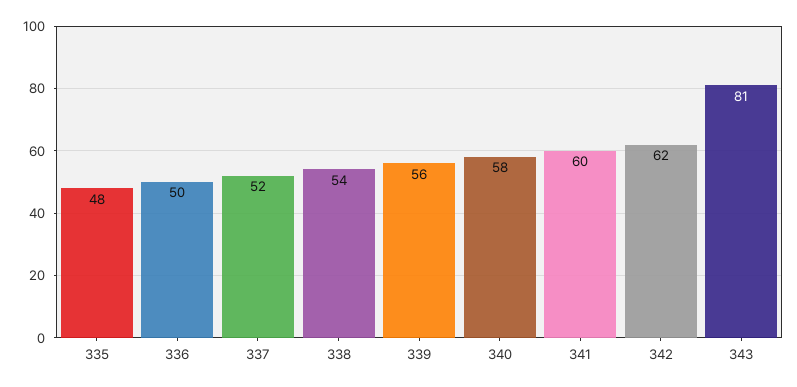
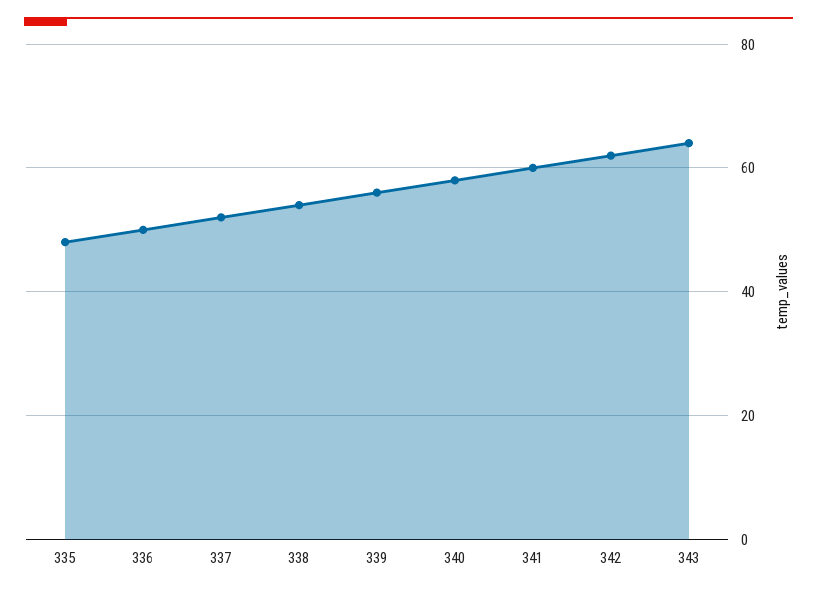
343: 81 -> 65

